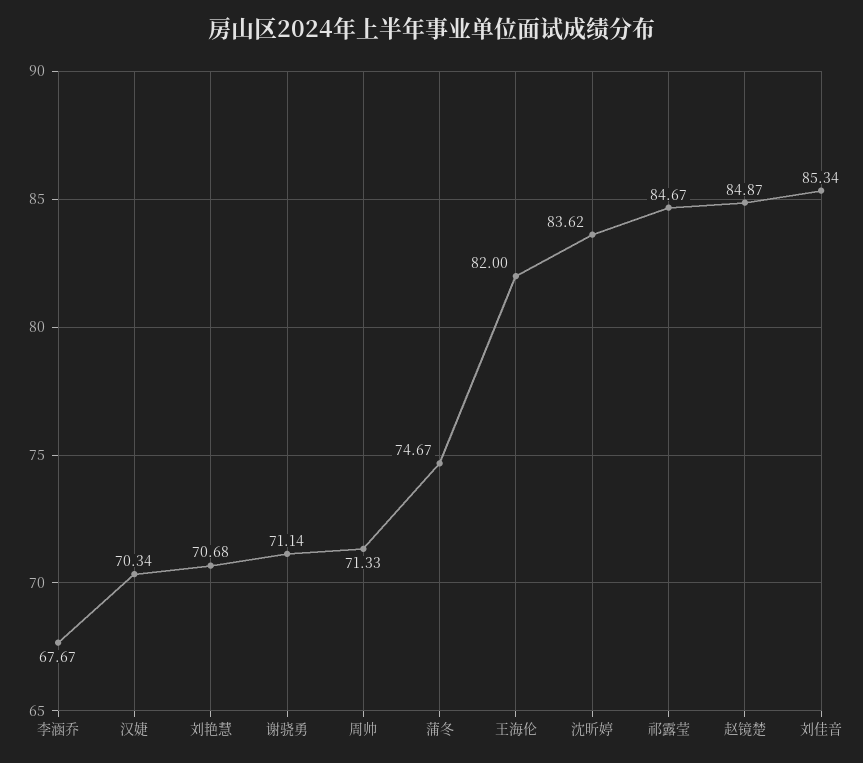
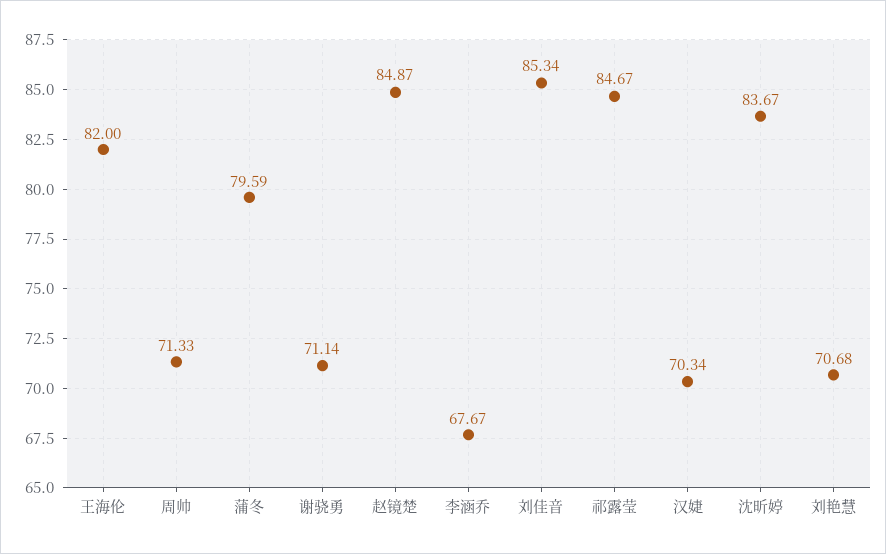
蒲冬: 74.67 -> 79.59
沈昕婷: 83.62 -> 83.67

